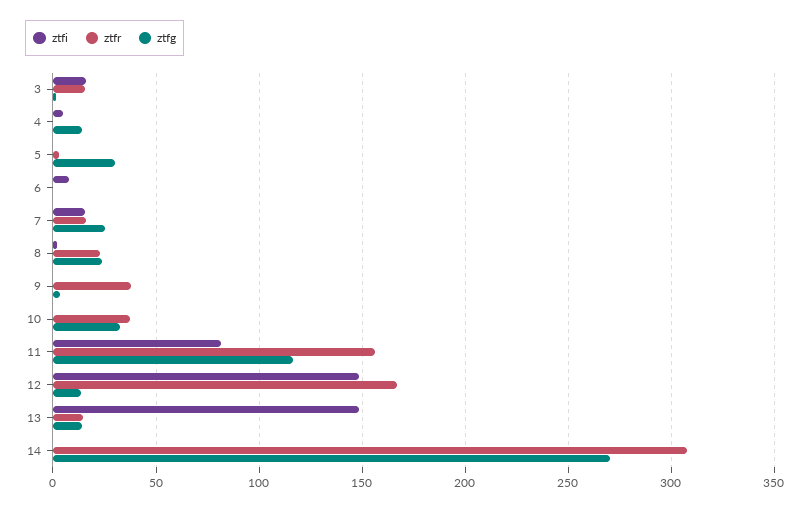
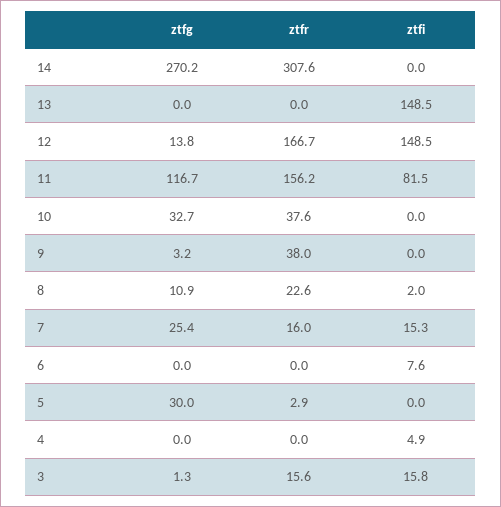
ztfg, 4: 15 -> 0
ztfg, 8: 25 -> 10.9
ztfr, 13: 15 -> 0
ztfg, 13: 15 -> 0

